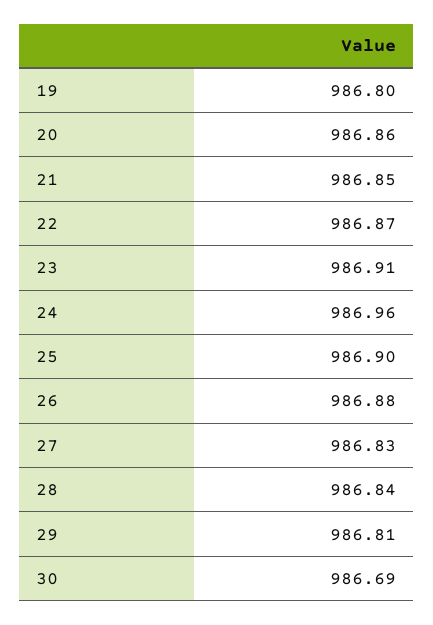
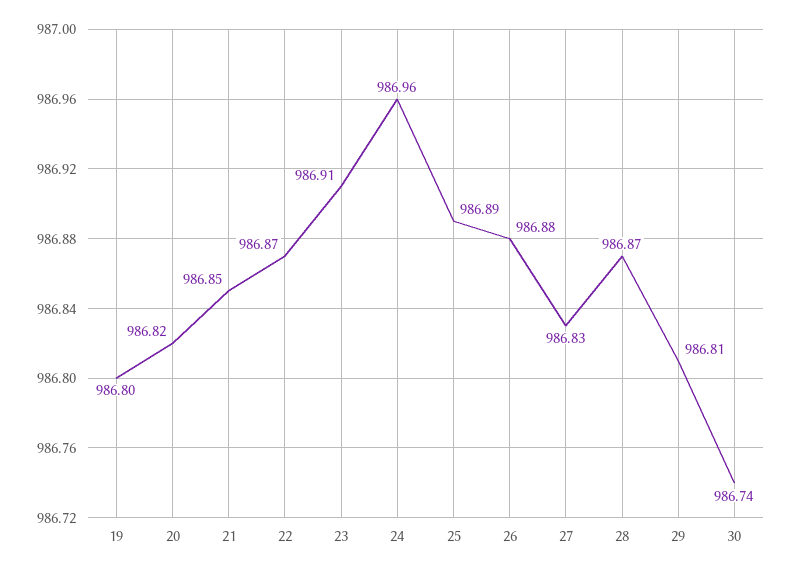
20: 986.86 -> 986.82
25: 986.9 -> 986.89
28: 986.84 -> 986.87
30: 986.69 -> 986.74

